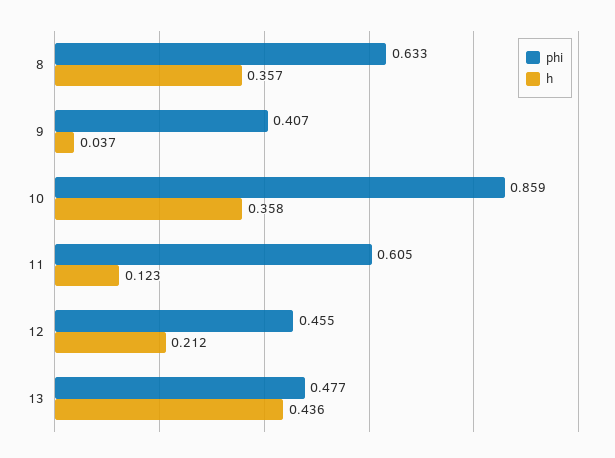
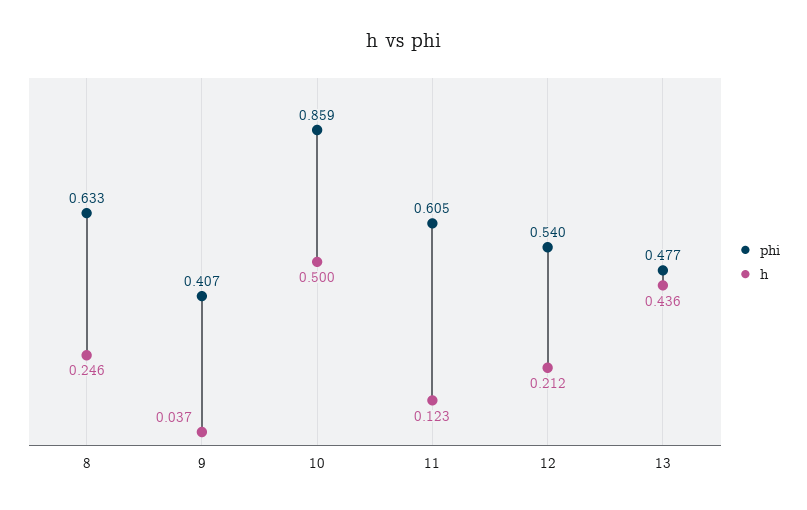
h, 8: 0.357 -> 0.246
h, 10: 0.358 -> 0.5
phi, 12: 0.455 -> 0.54

